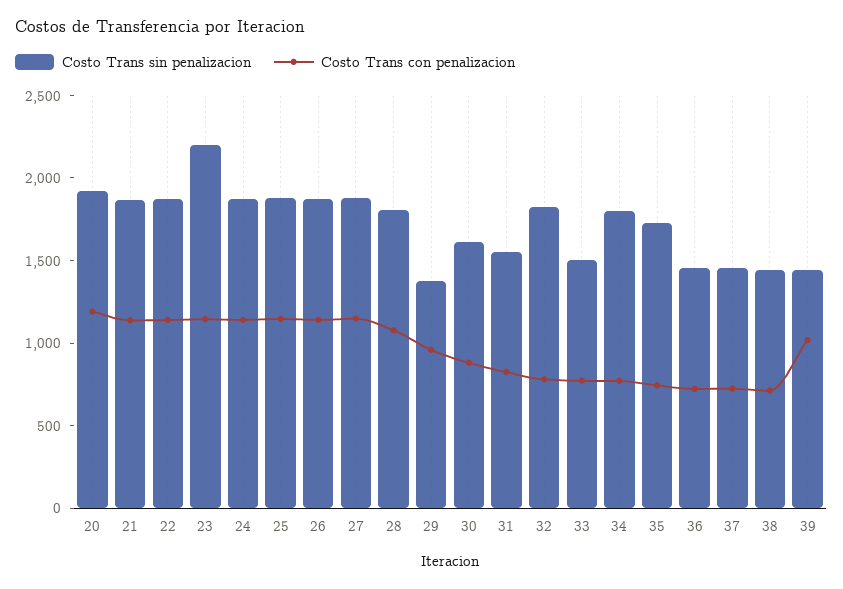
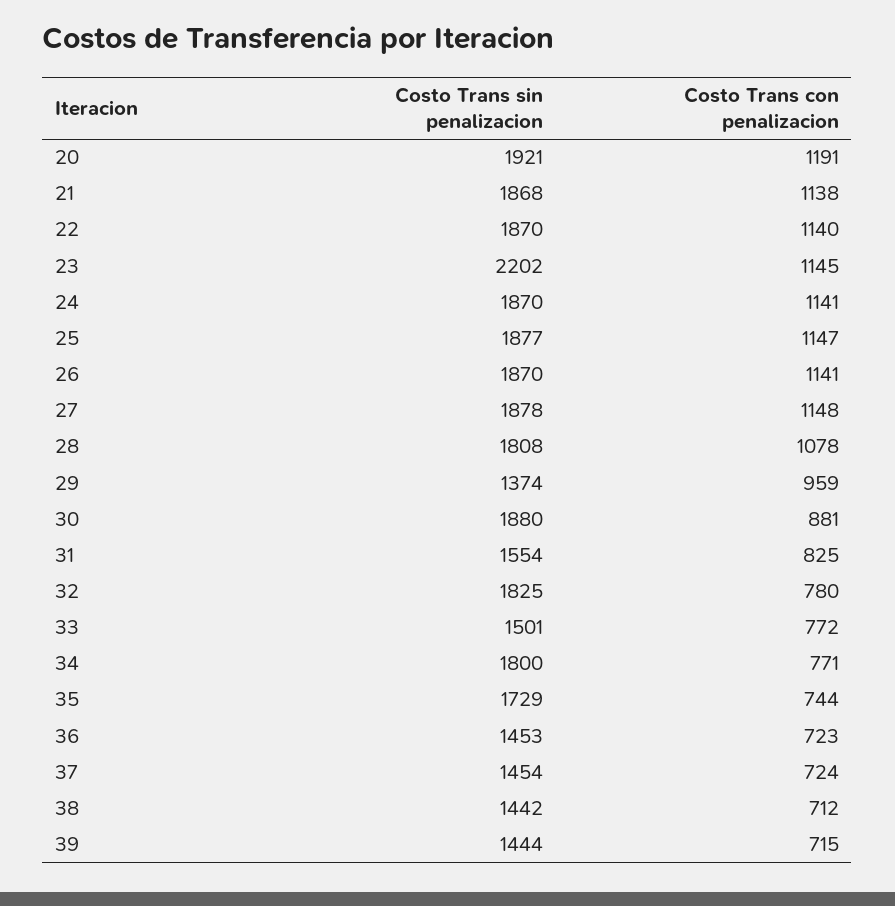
Costo Trans sin penalizacion, 30: 1600 -> 1880
Costo Trans con penalizacion, 39: 1000 -> 715

